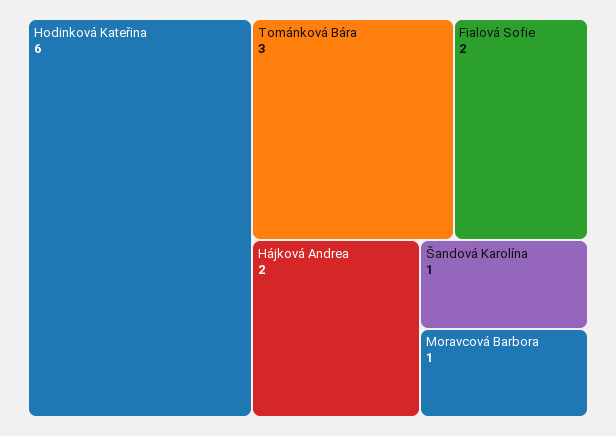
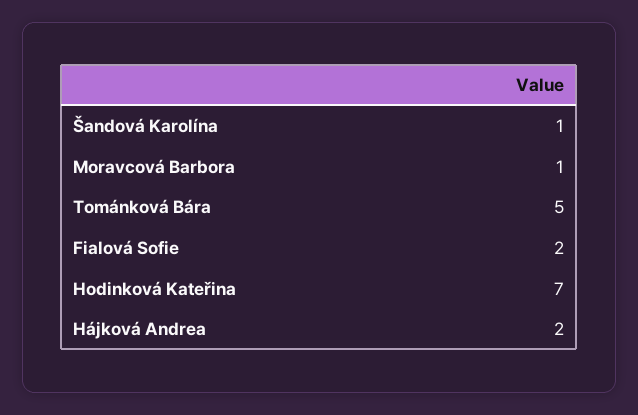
Hodinková Kateřina: 6 -> 7
Tománková Bára: 3 -> 5

